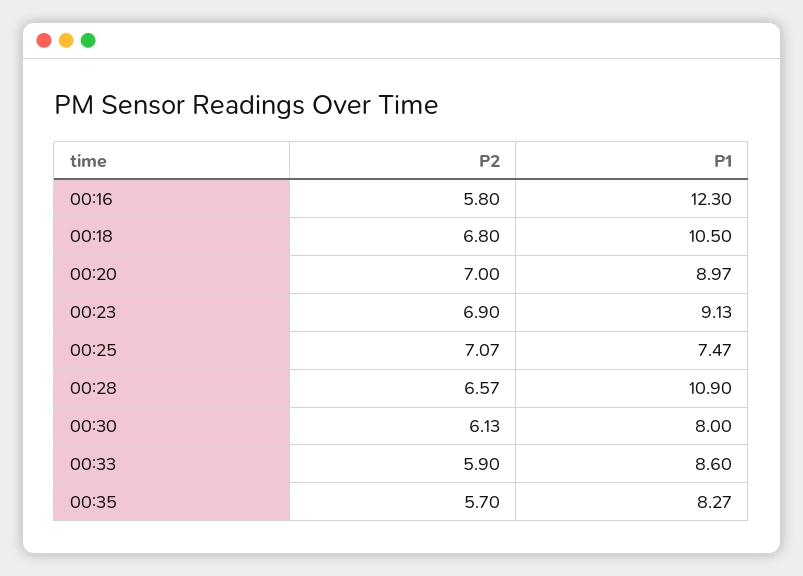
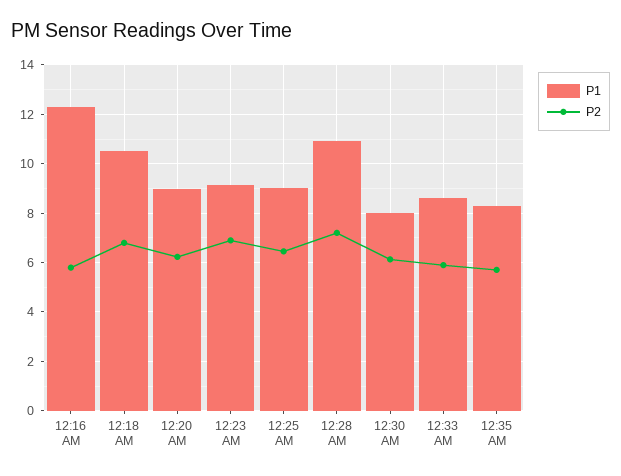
P2, 00:20: 7 -> 6.25
P2, 00:25: 7.07 -> 6.5
P1, 00:25: 7.47 -> 9
P2, 00:28: 6.57 -> 7.25

